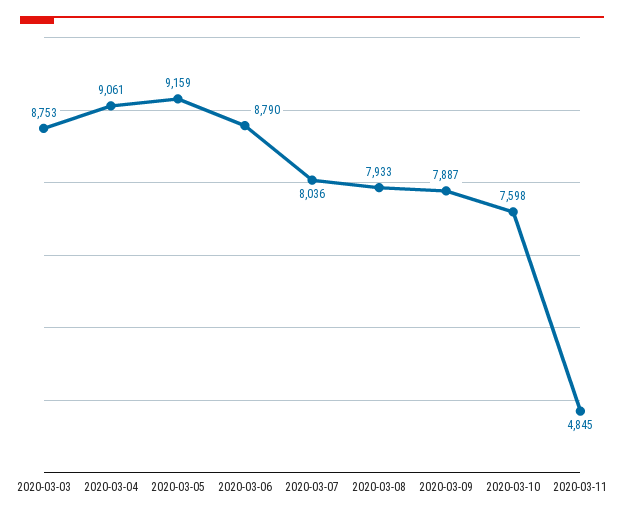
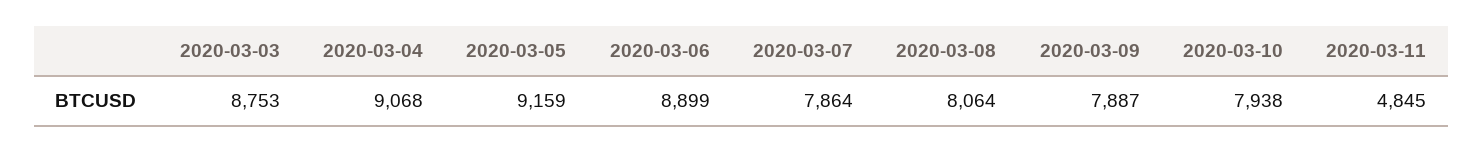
2020-03-04: 9061 -> 9068
2020-03-06: 8790 -> 8899
2020-03-07: 8036 -> 7864
2020-03-08: 7933 -> 8064
2020-03-10: 7598 -> 7938

